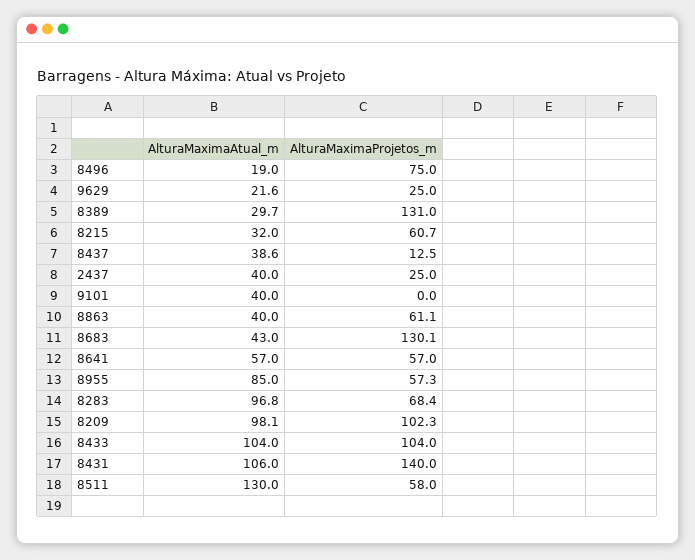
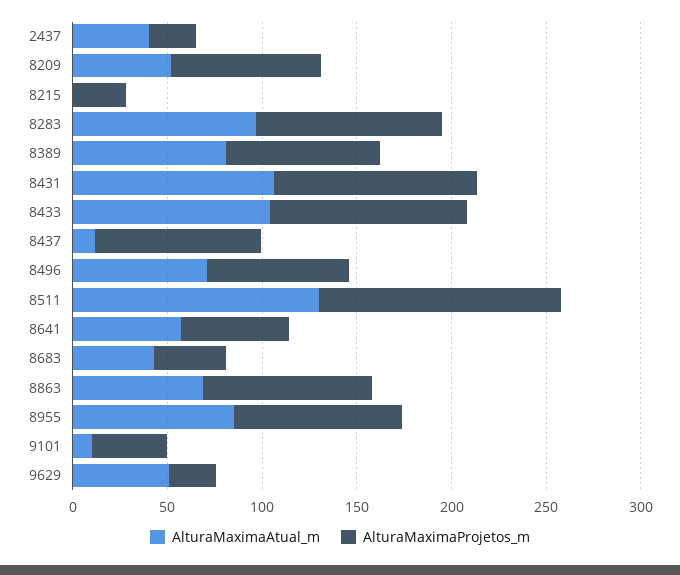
AlturaMaximaAtual_m, 8496: 19 -> 70
AlturaMaximaAtual_m, 9629: 21.6 -> 50
AlturaMaximaAtual_m, 8389: 29.7 -> 80
AlturaMaximaProjetos_m, 8389: 131 -> 80
AlturaMaximaAtual_m, 8215: 32 -> 0
AlturaMaximaProjetos_m, 8215: 60.7 -> 30
AlturaMaximaAtual_m, 8437: 38.6 -> 10
AlturaMaximaProjetos_m, 8437: 12.5 -> 90
AlturaMaximaAtual_m, 9101: 40 -> 10
AlturaMaximaProjetos_m, 9101: 0 -> 40
AlturaMaximaAtual_m, 8863: 40 -> 70
AlturaMaximaProjetos_m, 8863: 61.1 -> 90
AlturaMaximaProjetos_m, 8683: 130.1 -> 40
AlturaMaximaProjetos_m, 8955: 57.3 -> 90
AlturaMaximaProjetos_m, 8283: 68.4 -> 100
AlturaMaximaAtual_m, 8209: 98.1 -> 50
AlturaMaximaProjetos_m, 8209: 102.3 -> 80
AlturaMaximaProjetos_m, 8431: 140 -> 110
AlturaMaximaProjetos_m, 8511: 58 -> 130

